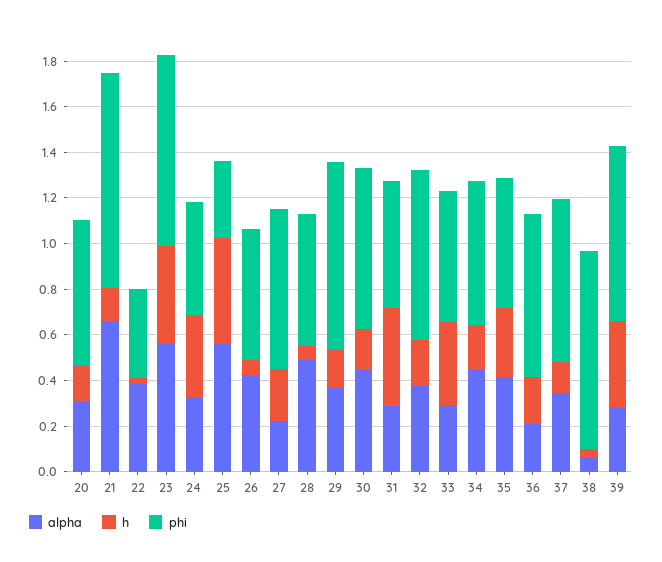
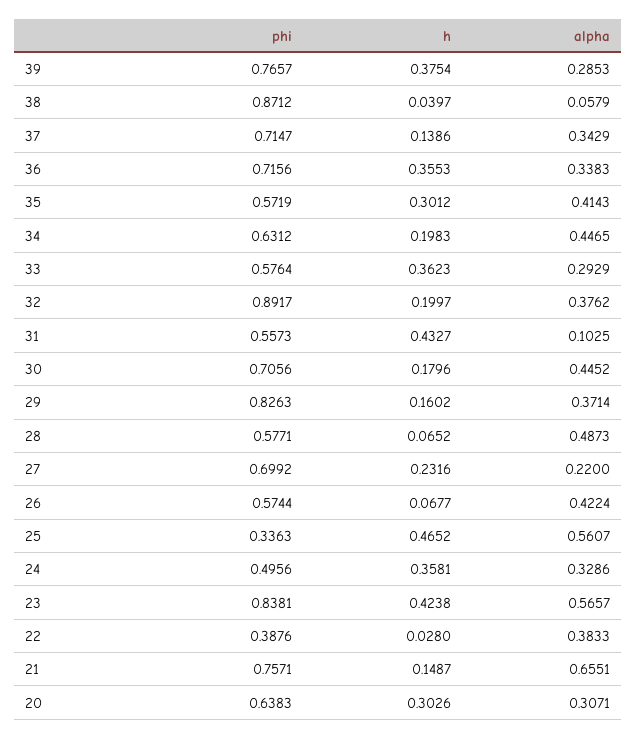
h, 20: 0.15 -> 0.3026
phi, 21: 0.95 -> 0.7571
alpha, 31: 0.3 -> 0.1025
phi, 32: 0.75 -> 0.8917
alpha, 36: 0.2 -> 0.3383
h, 36: 0.2 -> 0.3553

